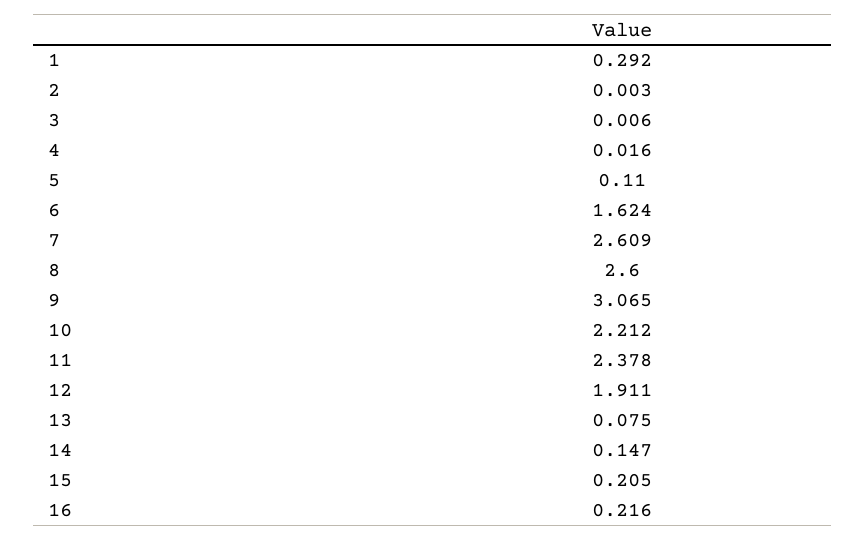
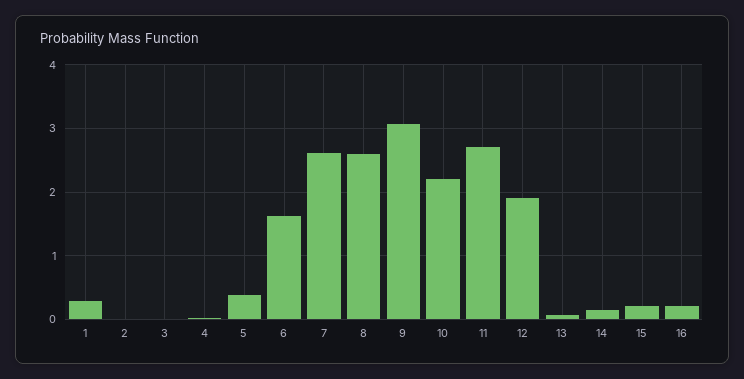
5: 0.11 -> 0.4
11: 2.378 -> 2.7

